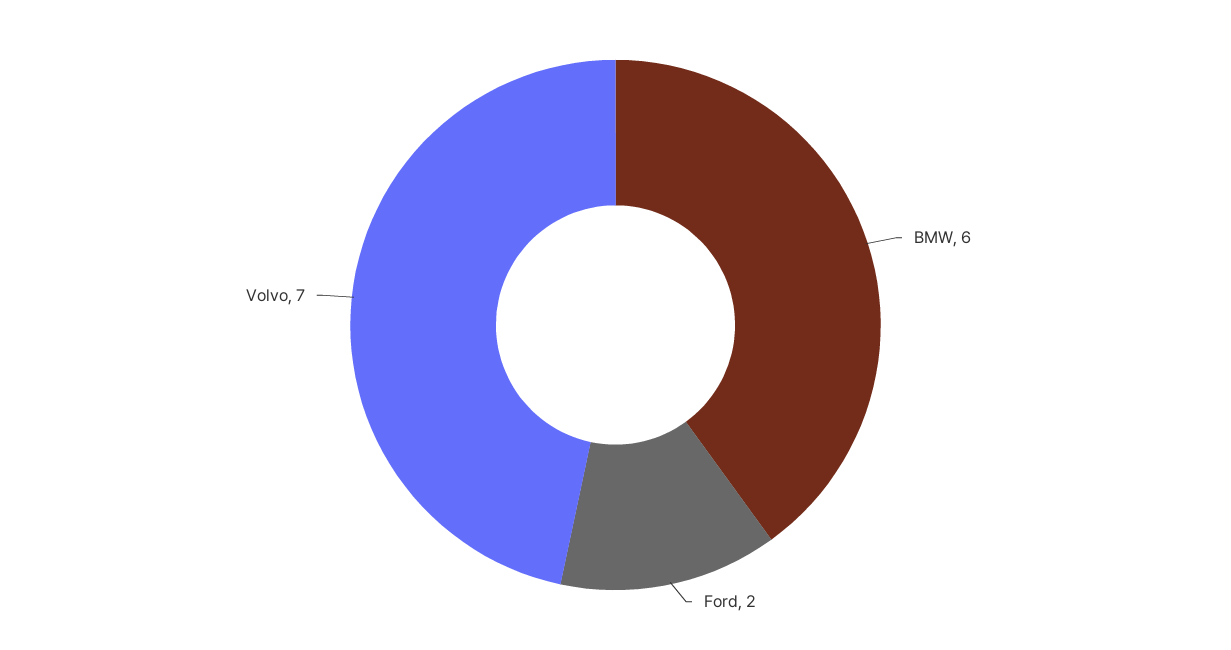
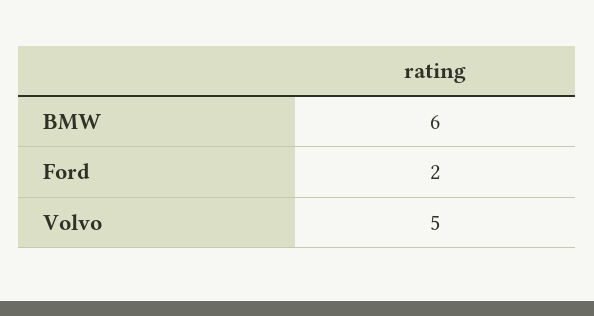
Volvo: 7 -> 5

